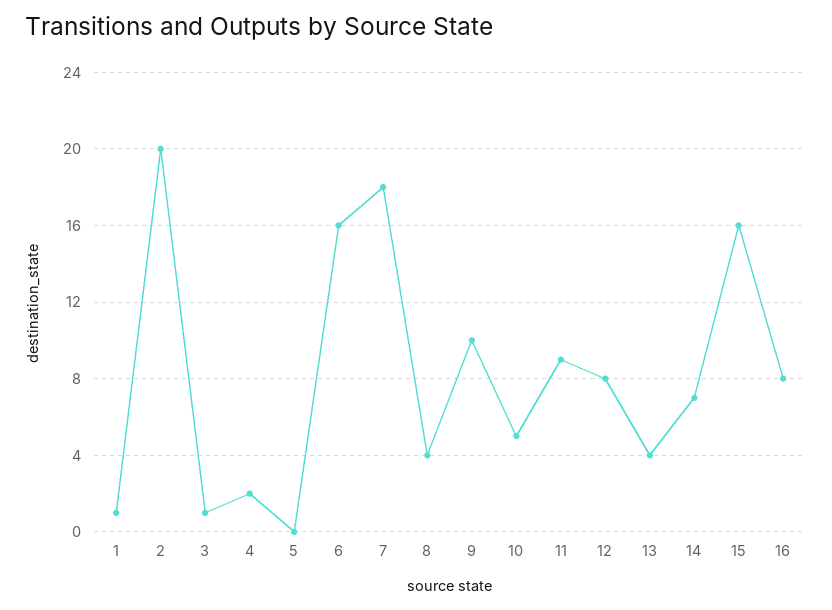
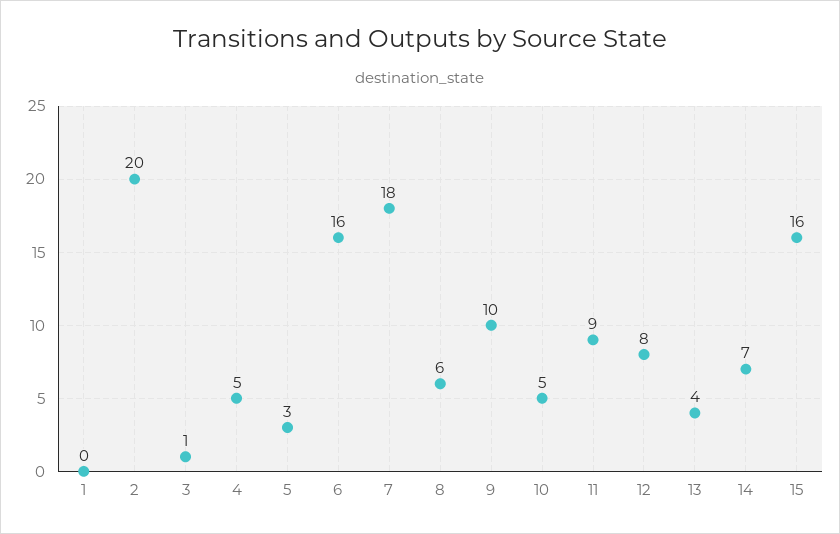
1: 1 -> 0
4: 2 -> 5
5: 0 -> 3
8: 4 -> 6
16: 8 -> none

